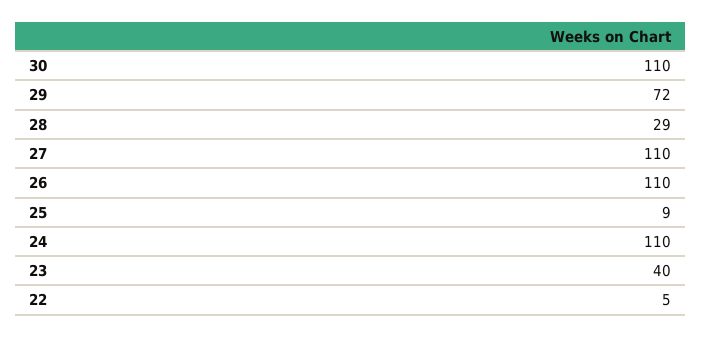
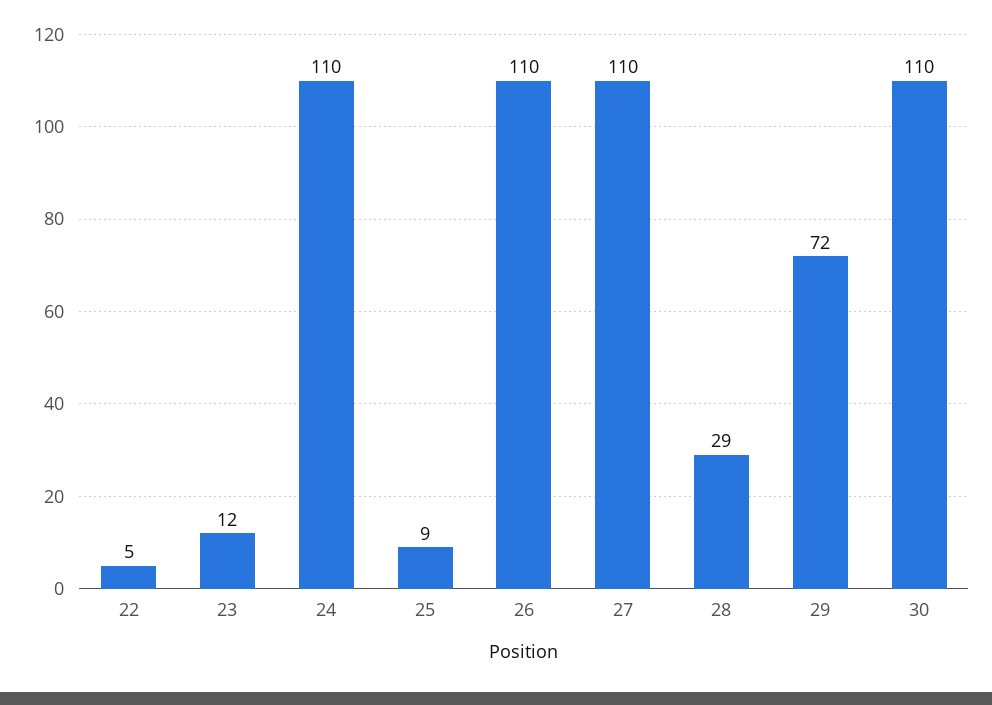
23: 40 -> 12

